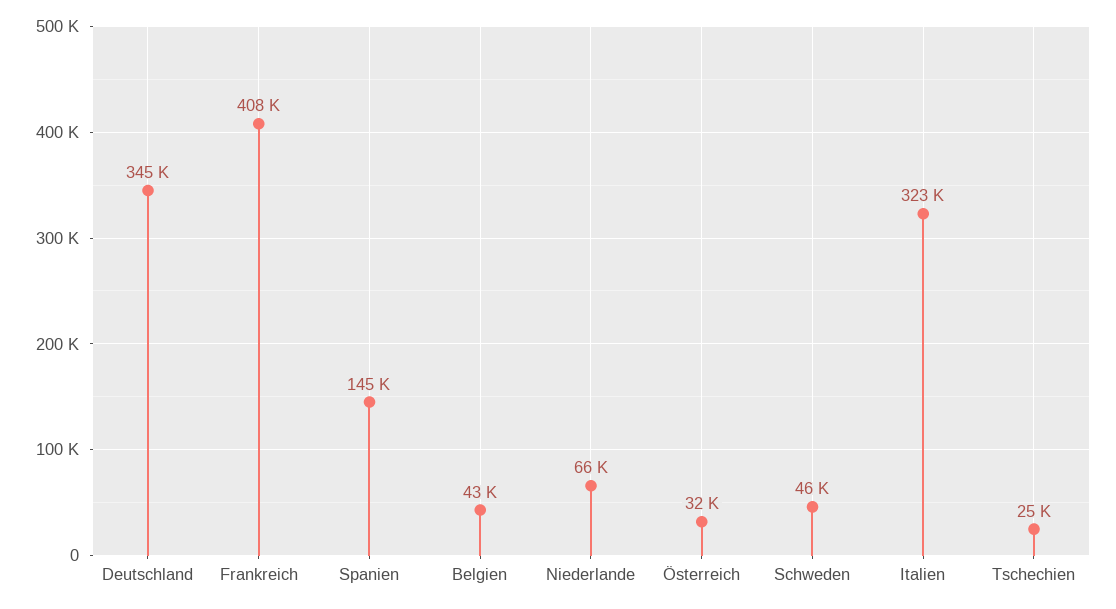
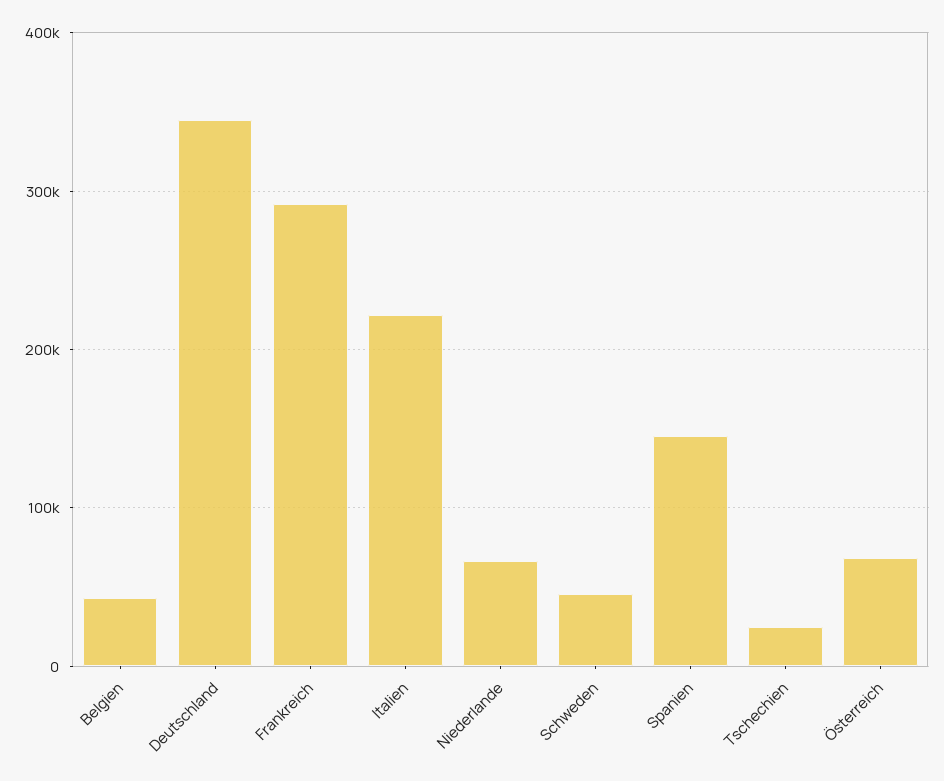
Frankreich: 408000 -> 290000
Österreich: 32000 -> 70000
Italien: 323000 -> 220000

